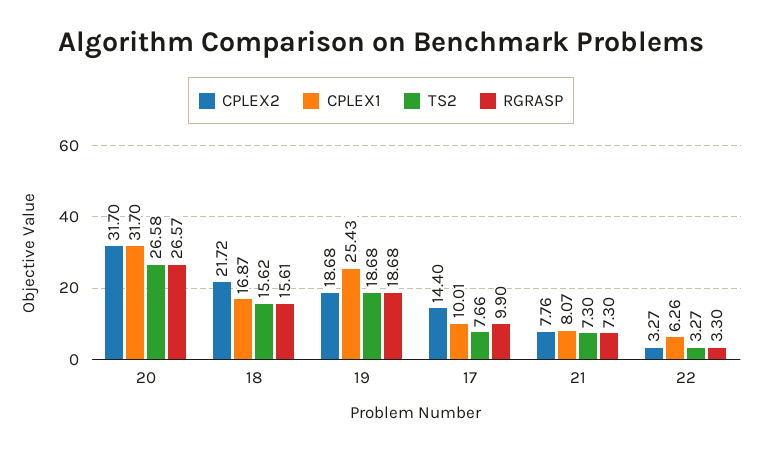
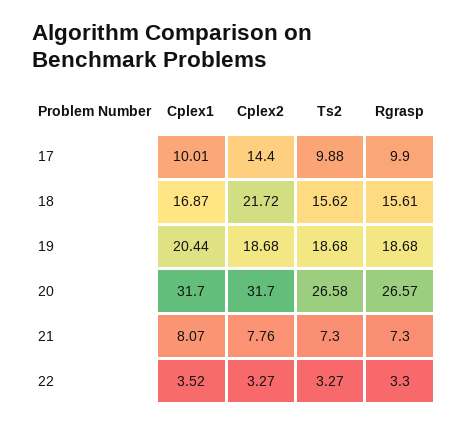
CPLEX1, 19: 25.43 -> 20.44
TS2, 17: 7.66 -> 9.88
CPLEX1, 22: 6.26 -> 3.52

